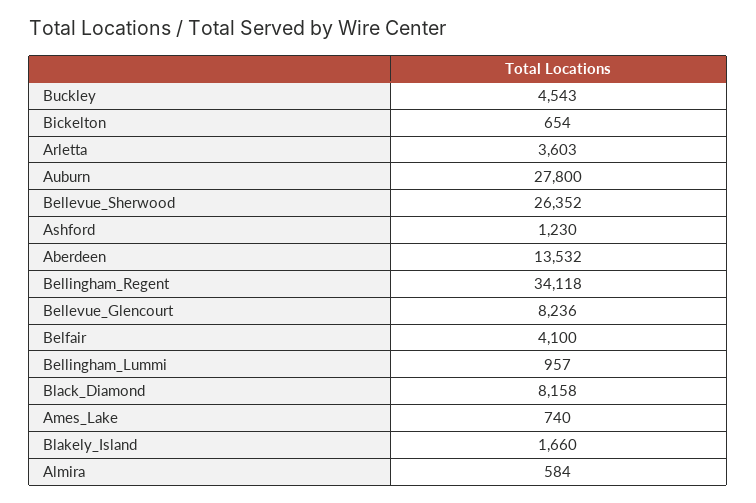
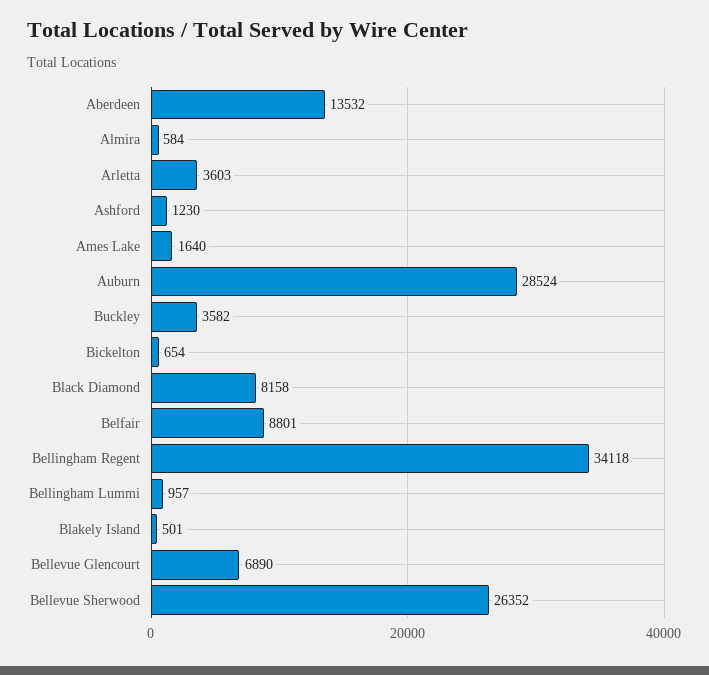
Buckley: 4543 -> 3582
Auburn: 27800 -> 28524
Bellevue_Glencourt: 8236 -> 6890
Belfair: 4100 -> 8801
Ames_Lake: 740 -> 1640
Blakely_Island: 1660 -> 501

